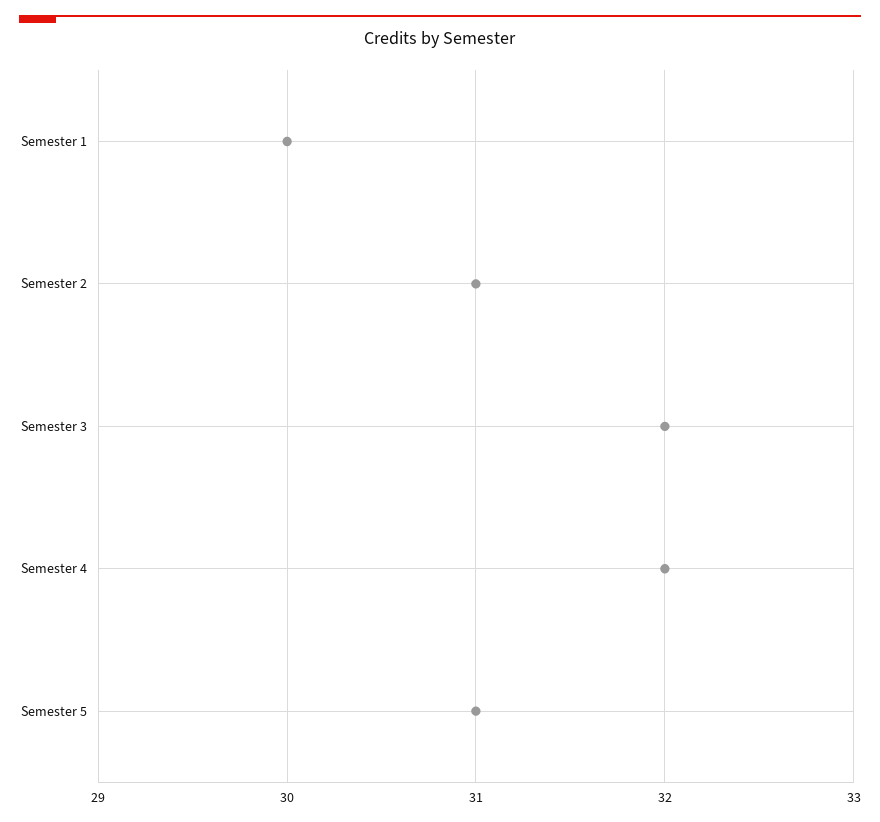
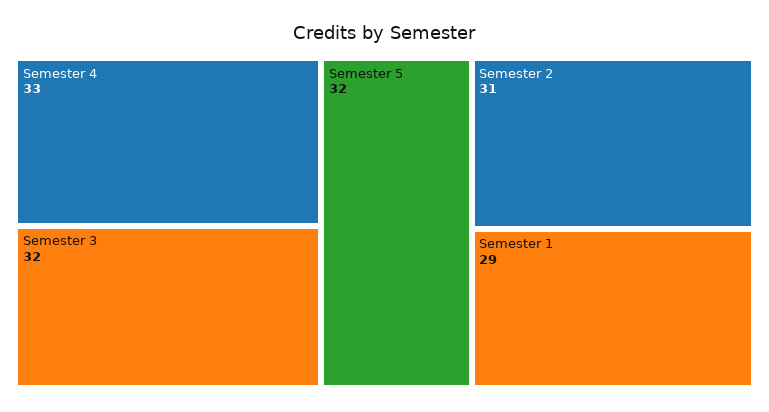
Semester 1: 30 -> 29
Semester 4: 32 -> 33
Semester 5: 31 -> 32

